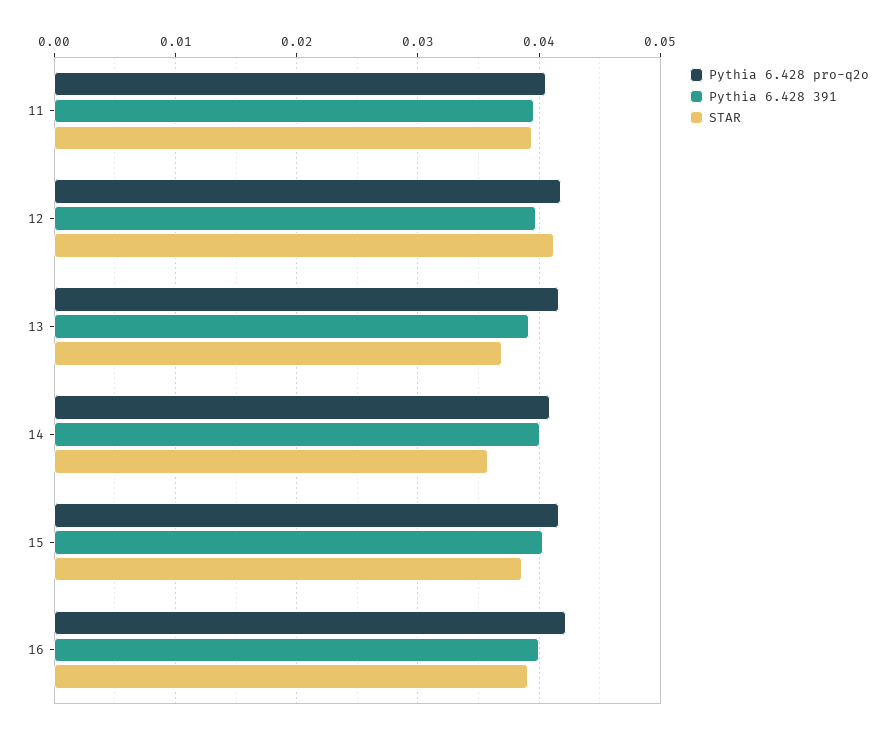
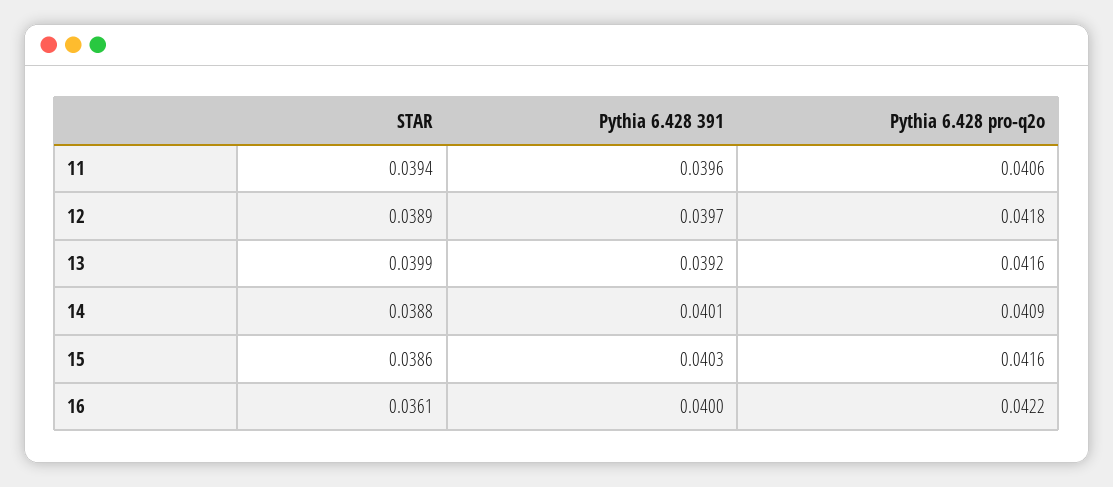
STAR, 12: 0.041 -> 0.0389
STAR, 13: 0.037 -> 0.0399
STAR, 14: 0.036 -> 0.0388
STAR, 16: 0.039 -> 0.0361

